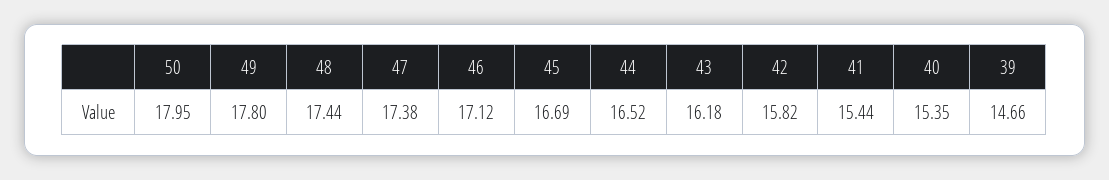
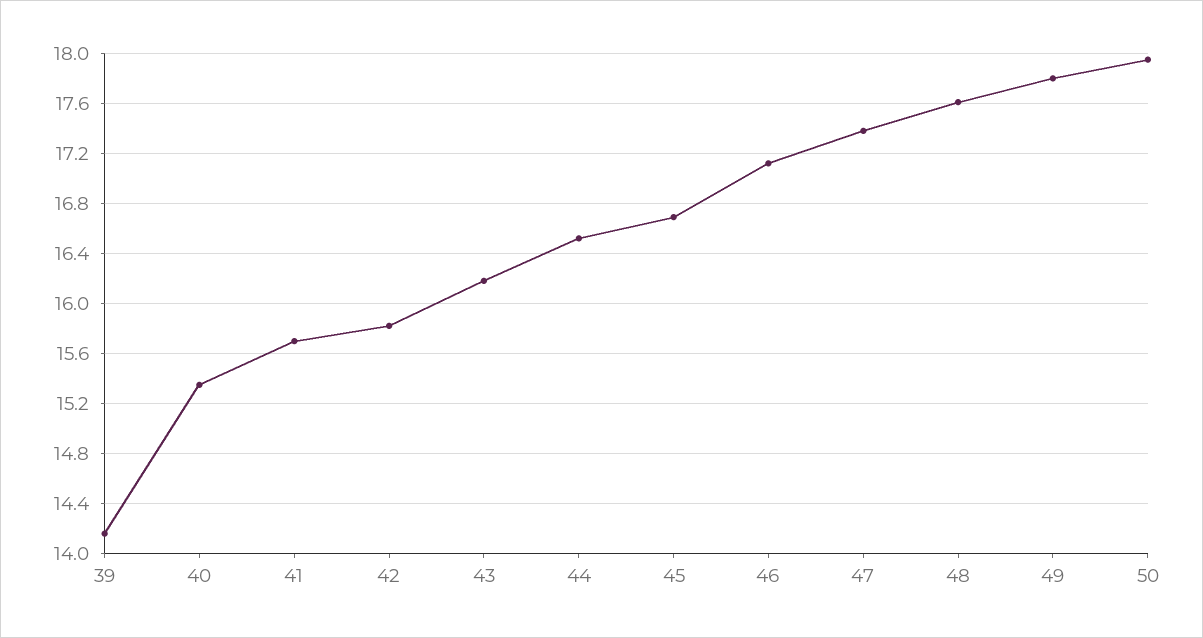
48: 17.44 -> 17.6
41: 15.44 -> 15.7
39: 14.66 -> 14.15

